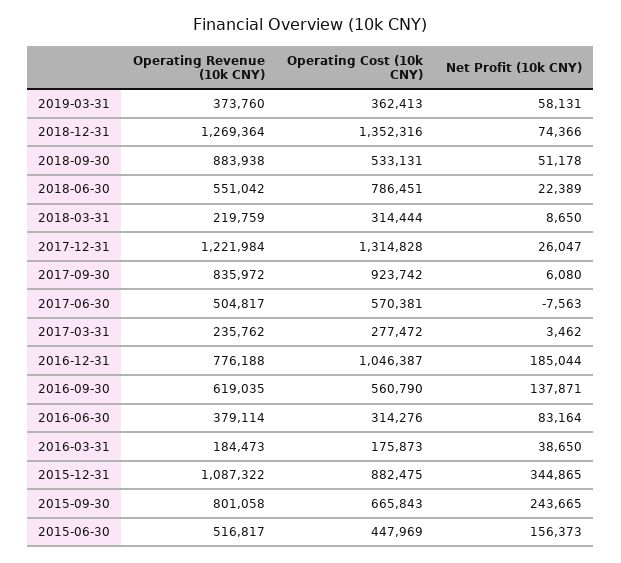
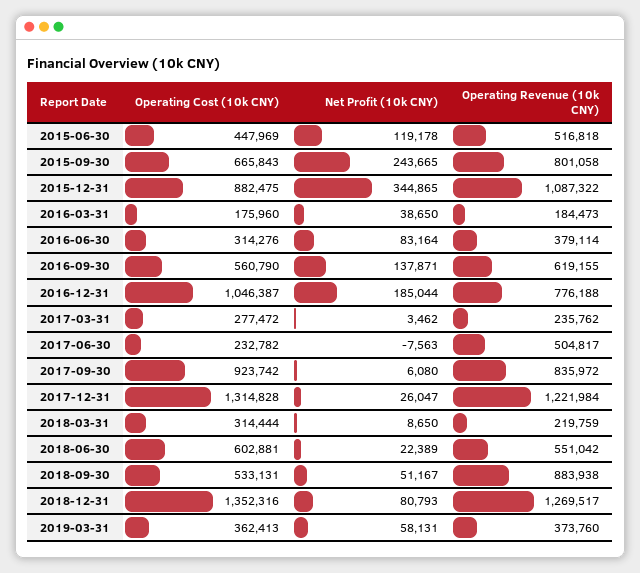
Operating Revenue (10k CNY), 2018-12-31: 1269364 -> 1269517
Net Profit (10k CNY), 2018-12-31: 74366 -> 80793
Net Profit (10k CNY), 2018-09-30: 51178 -> 51167
Operating Cost (10k CNY), 2018-06-30: 786451 -> 602881
Operating Cost (10k CNY), 2017-06-30: 570381 -> 232782
Operating Revenue (10k CNY), 2016-09-30: 619035 -> 619155
Operating Cost (10k CNY), 2016-03-31: 175873 -> 175960
Operating Revenue (10k CNY), 2015-06-30: 516817 -> 516818
Net Profit (10k CNY), 2015-06-30: 156373 -> 119178

